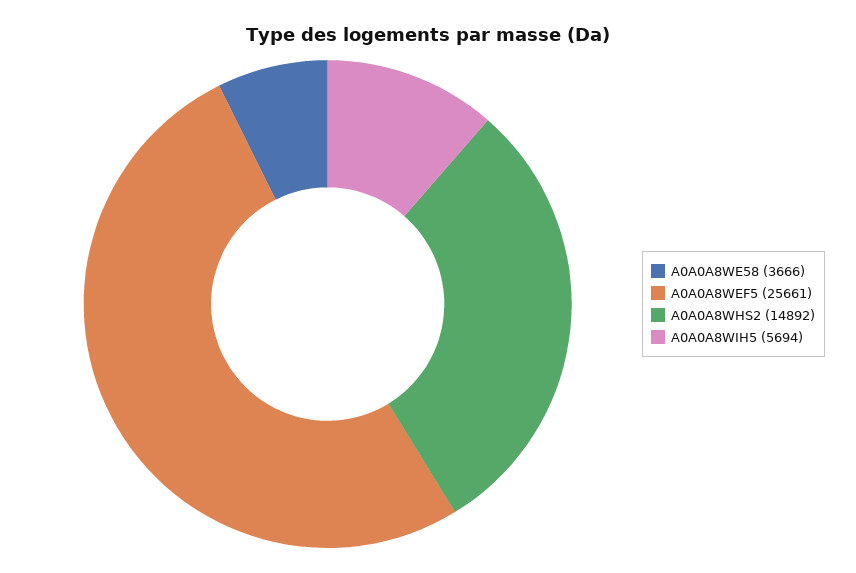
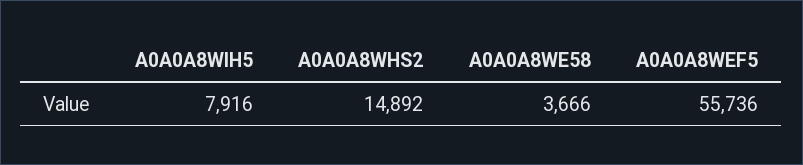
A0A0A8WEF5: 25661 -> 55736
A0A0A8WIH5: 5694 -> 7916

